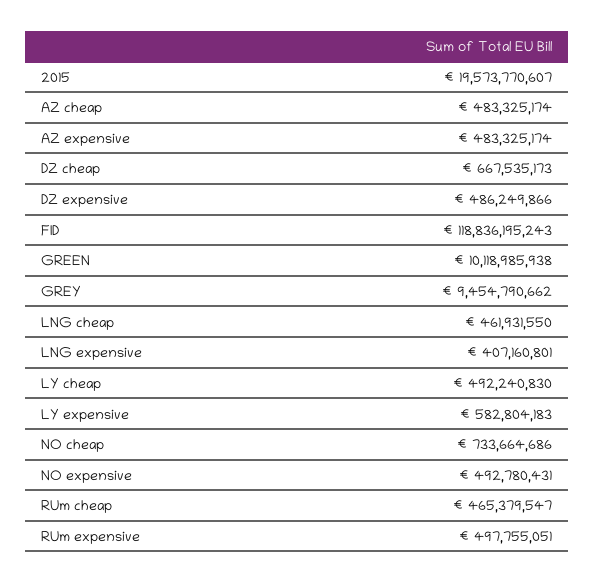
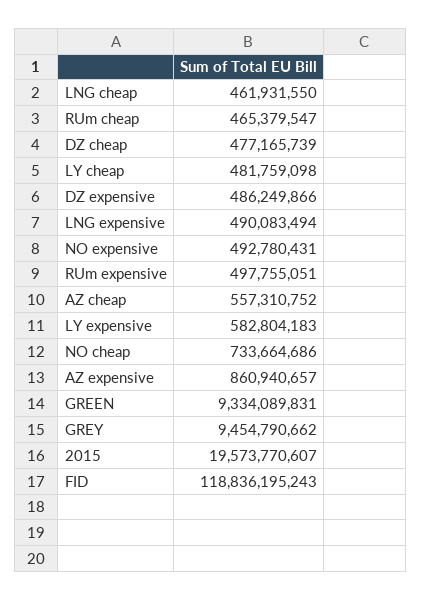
AZ cheap: 483325174 -> 557310752
AZ expensive: 483325174 -> 860940657
DZ cheap: 667535173 -> 477165739
GREEN: 10118985938 -> 9334089831
LNG expensive: 407160801 -> 490083494
LY cheap: 492240830 -> 481759098

